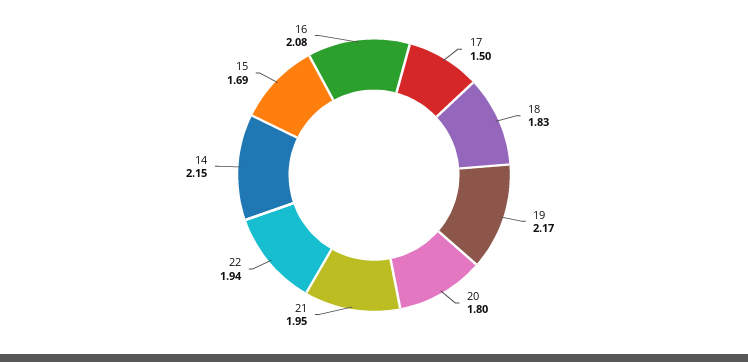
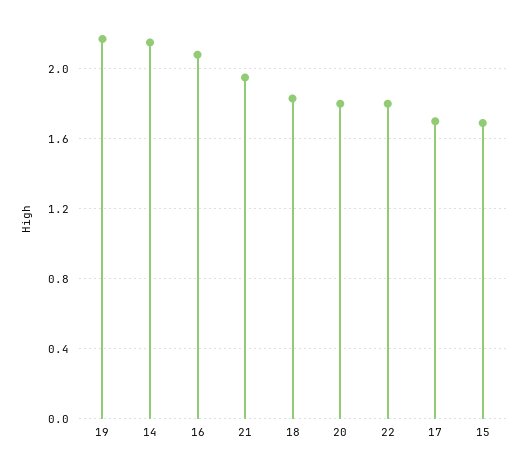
17: 1.5 -> 1.7
22: 1.94 -> 1.8

